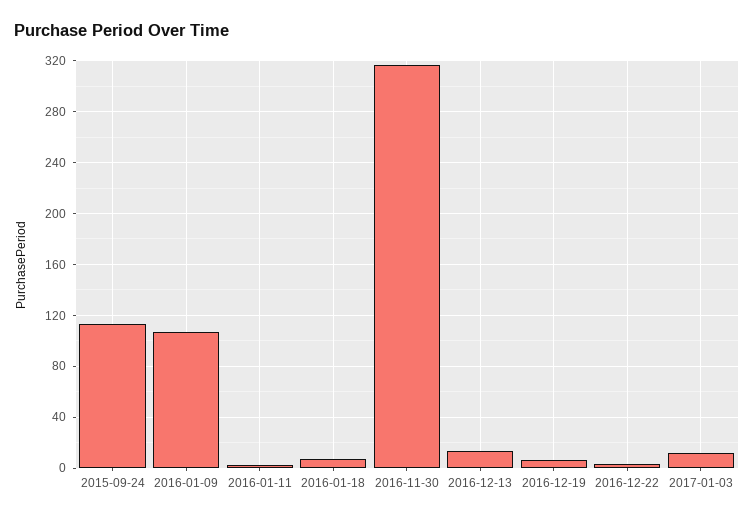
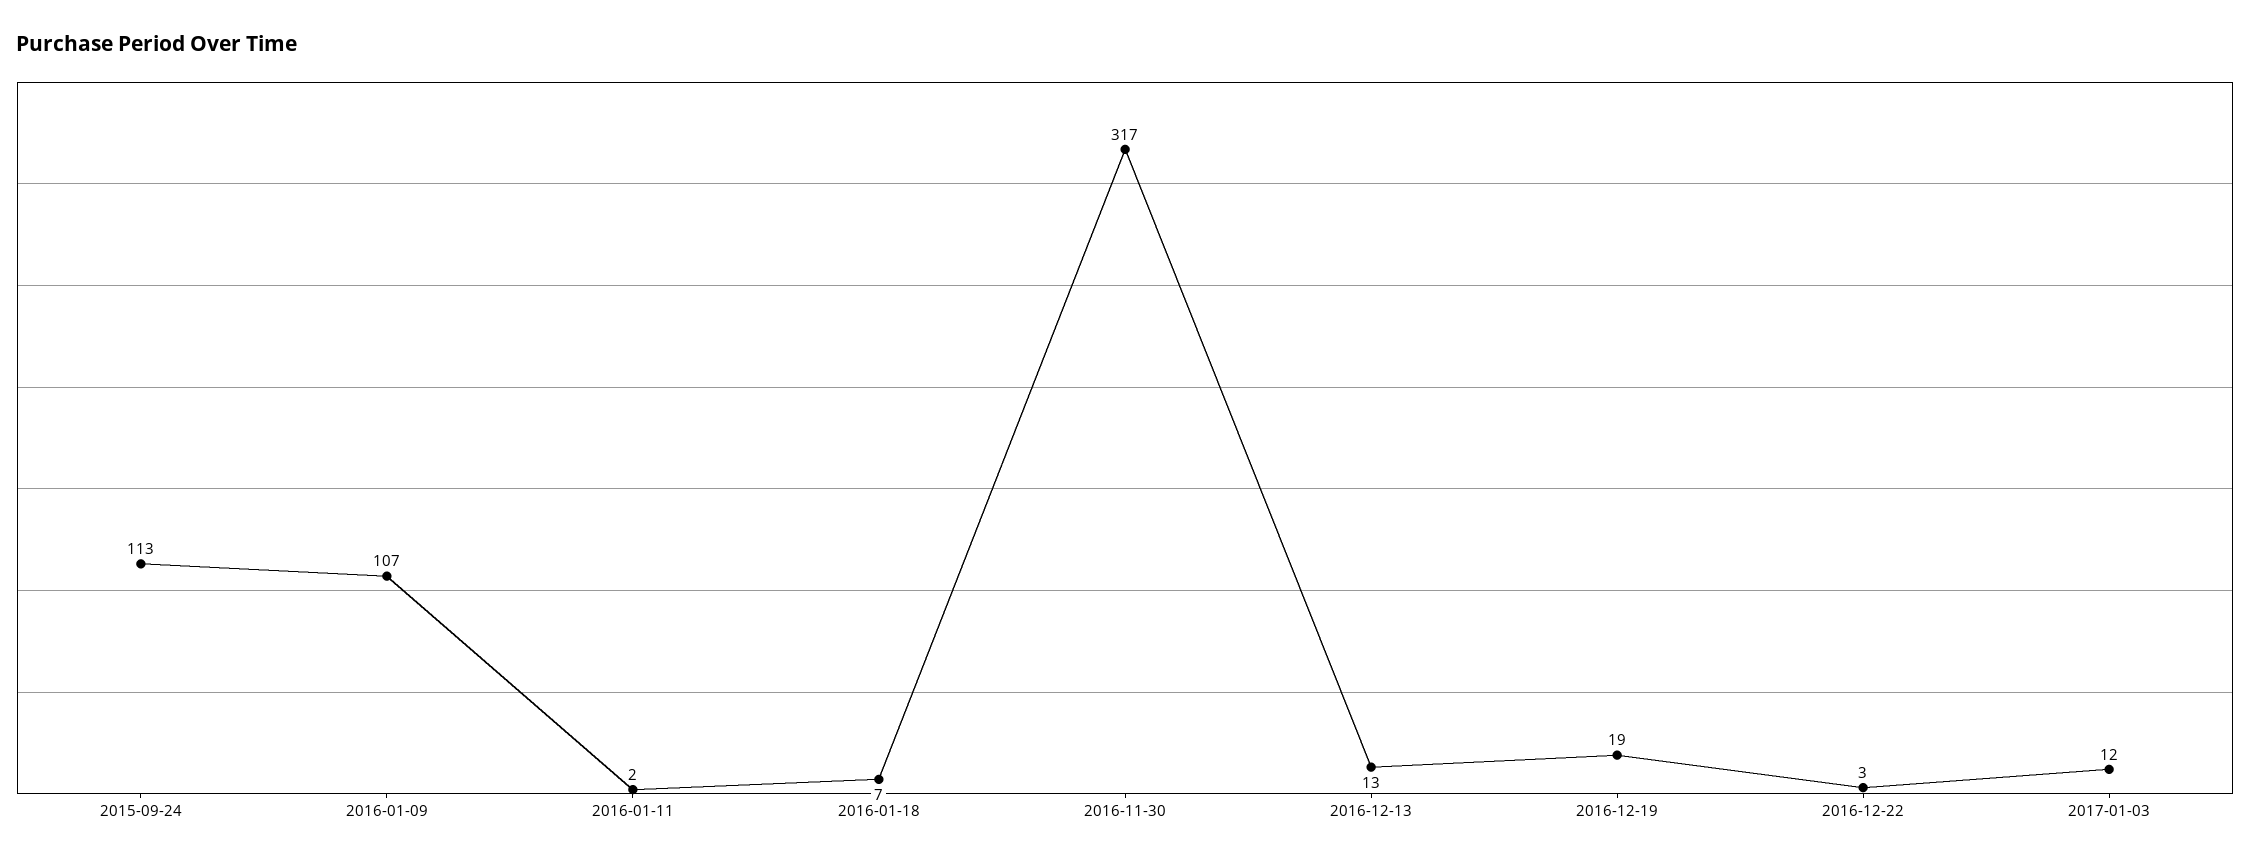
2016-12-19: 5 -> 19

